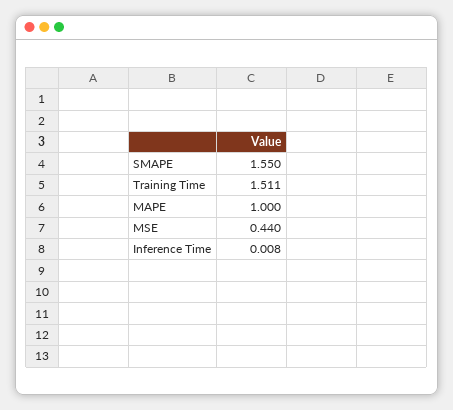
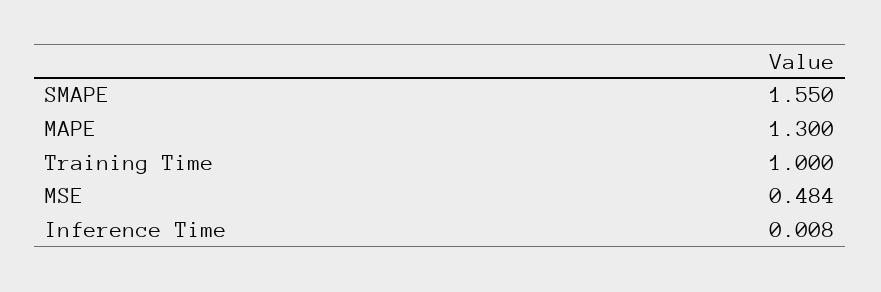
Training Time: 1.511 -> 1
MAPE: 1 -> 1.3
MSE: 0.44 -> 0.484

